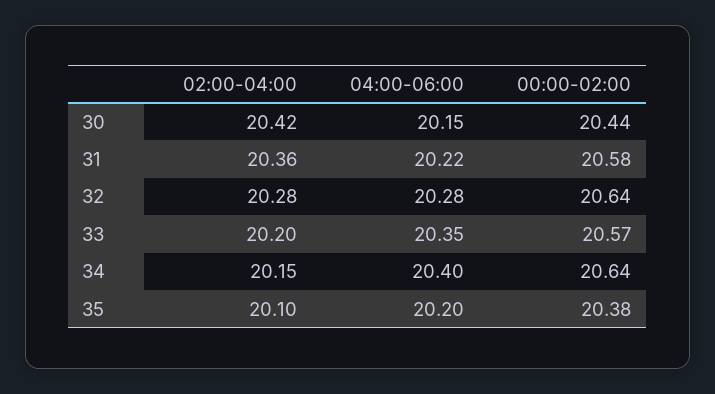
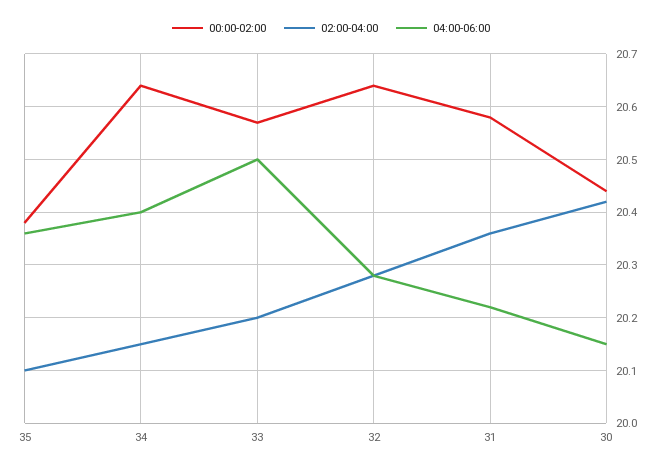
04:00-06:00, 33: 20.35 -> 20.5
04:00-06:00, 35: 20.2 -> 20.35

